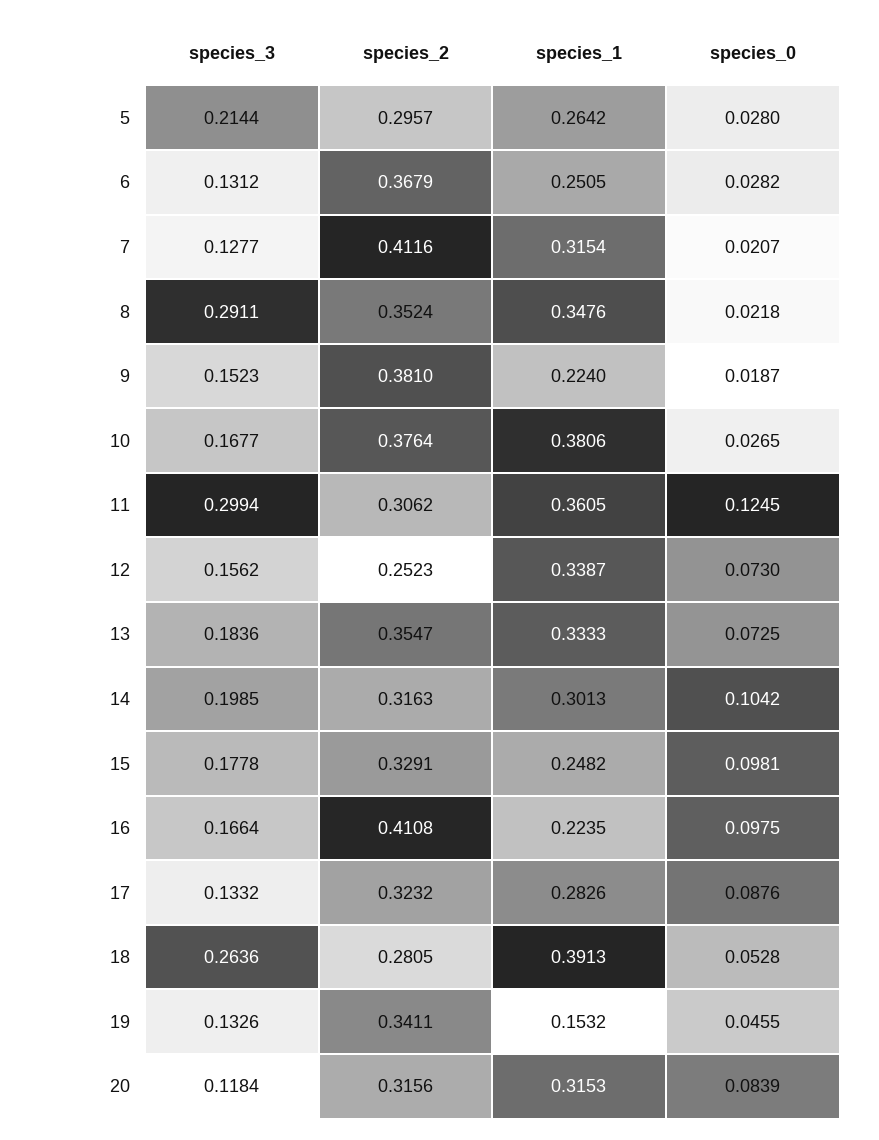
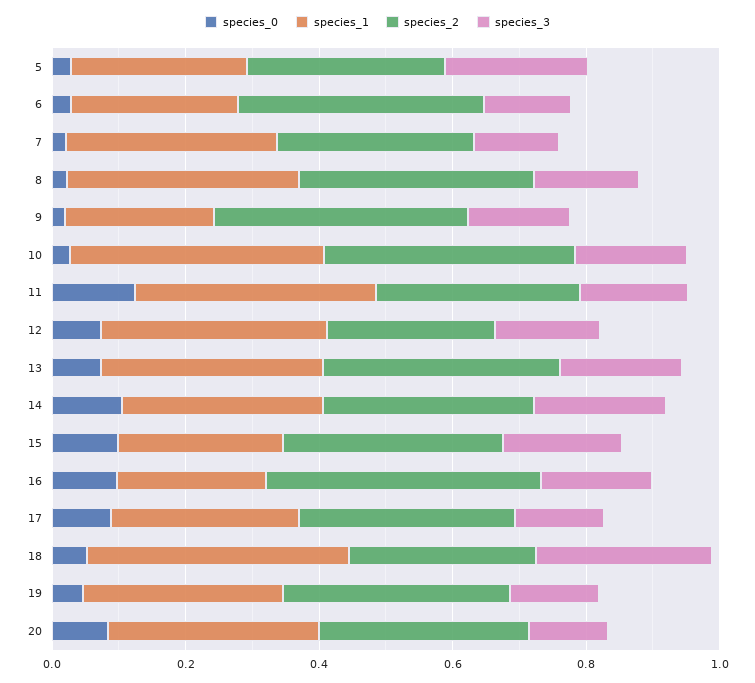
species_2, 7: 0.4116 -> 0.3
species_3, 8: 0.2911 -> 0.15
species_3, 11: 0.2994 -> 0.15
species_1, 19: 0.1532 -> 0.3

